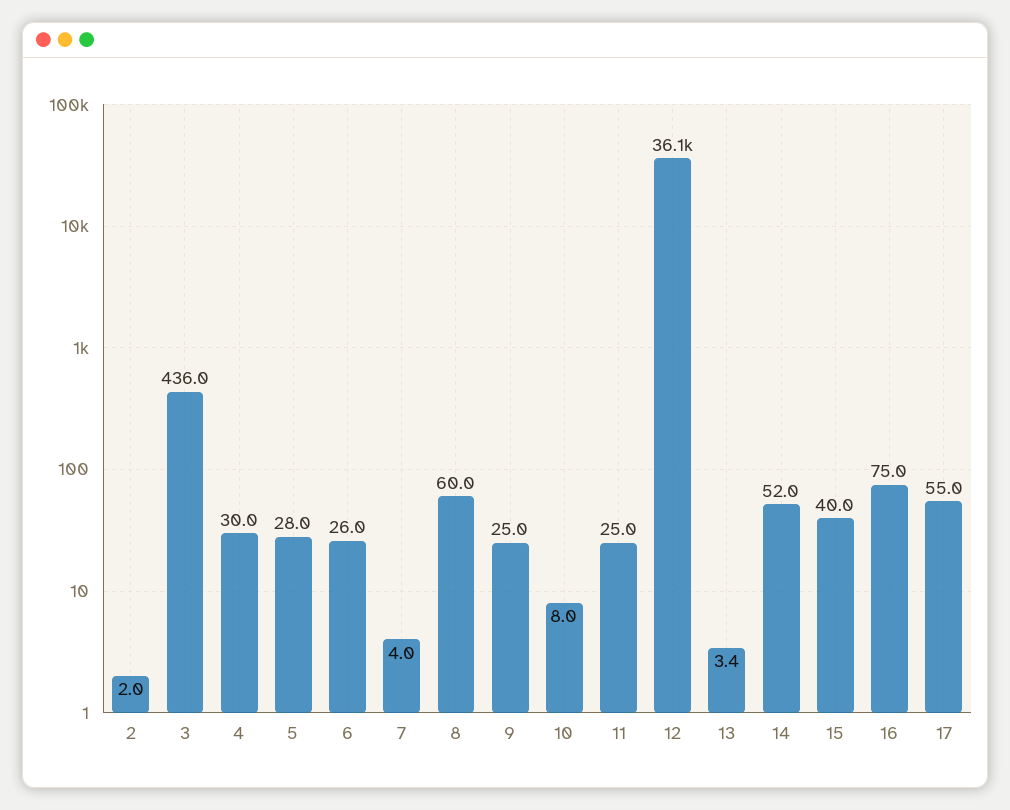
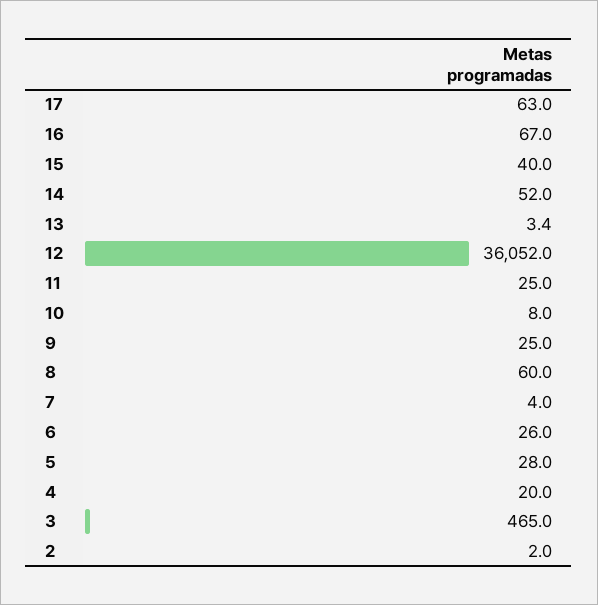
3: 436 -> 465
4: 30 -> 20
16: 75 -> 67
17: 55 -> 63

